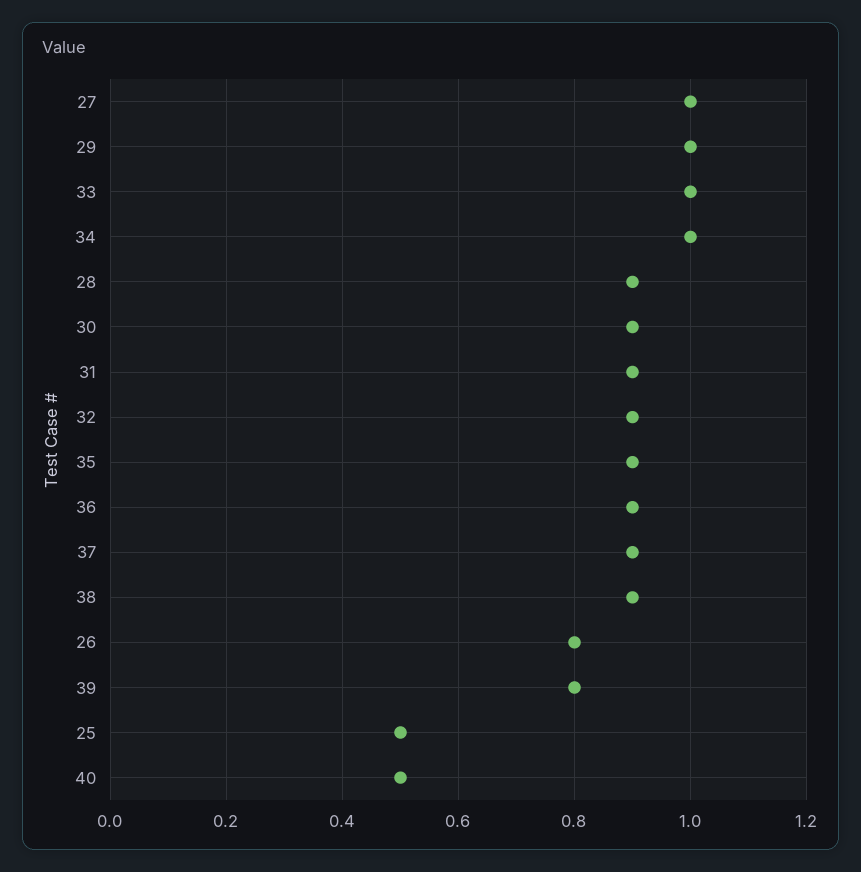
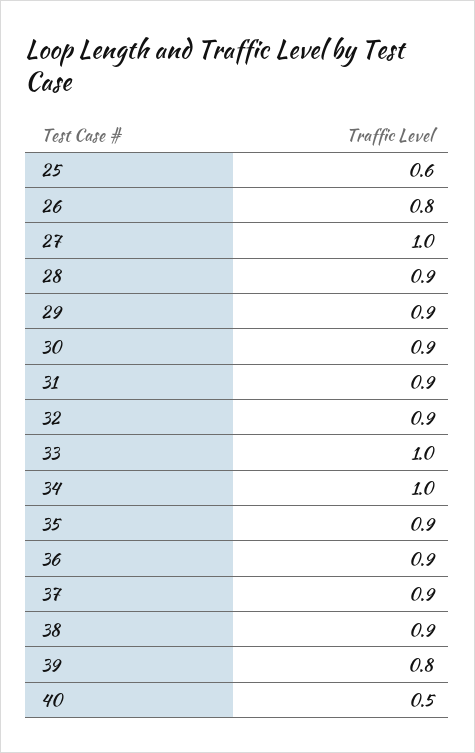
29: 1 -> 0.9
25: 0.5 -> 0.6

